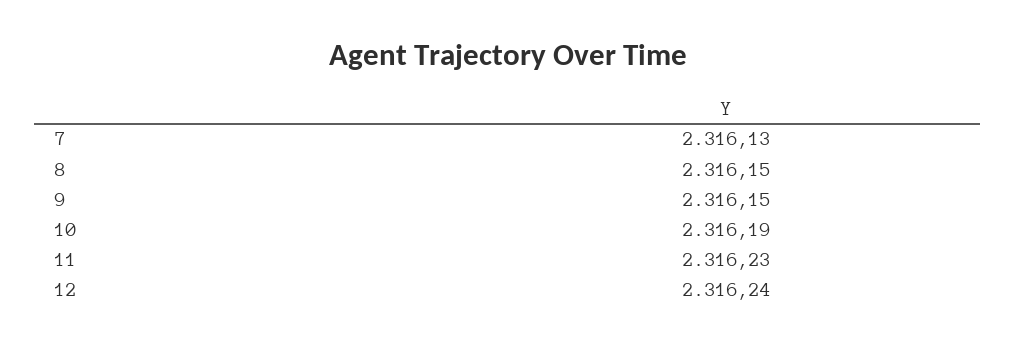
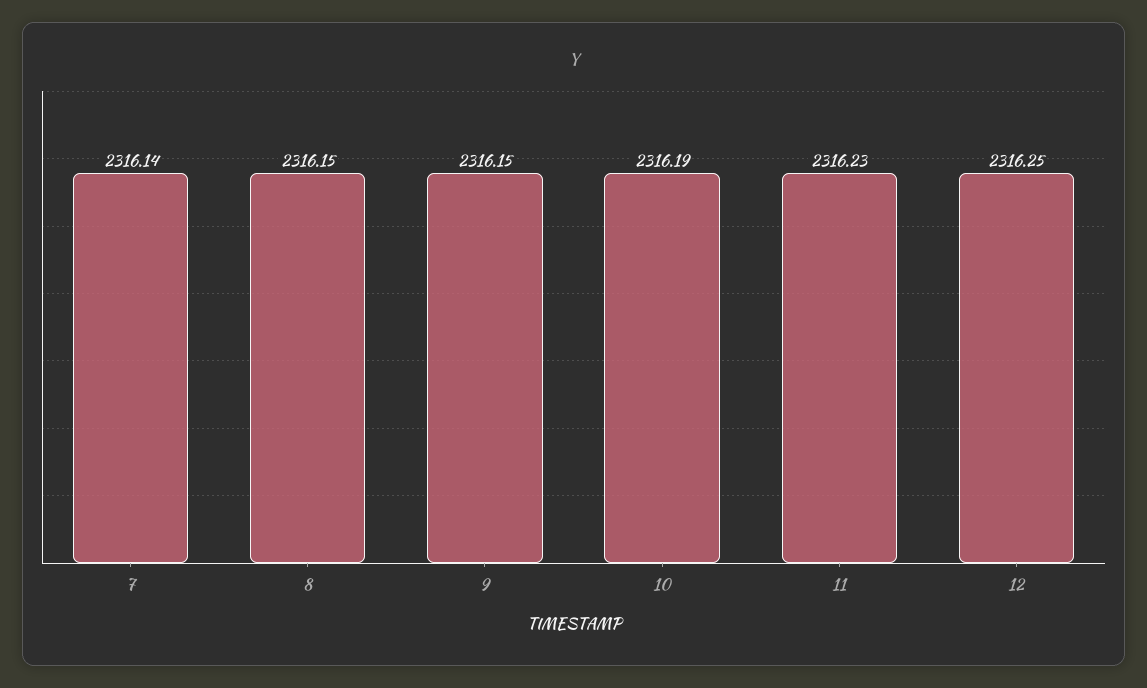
7: 2316.13 -> 2316.14
12: 2316.24 -> 2316.25

